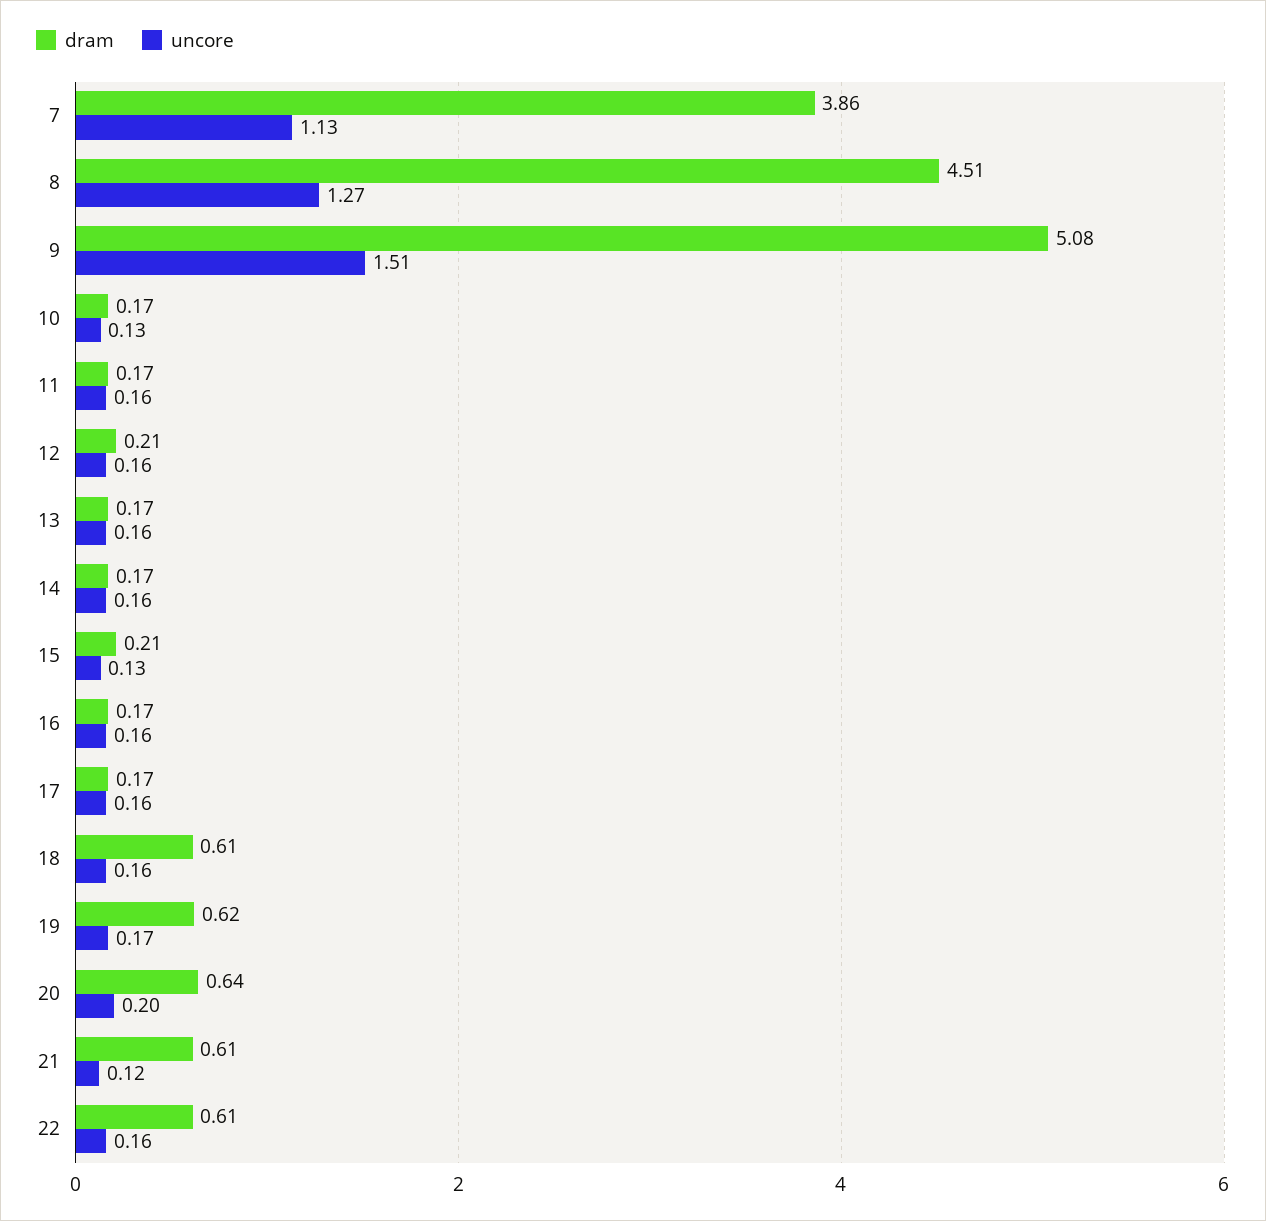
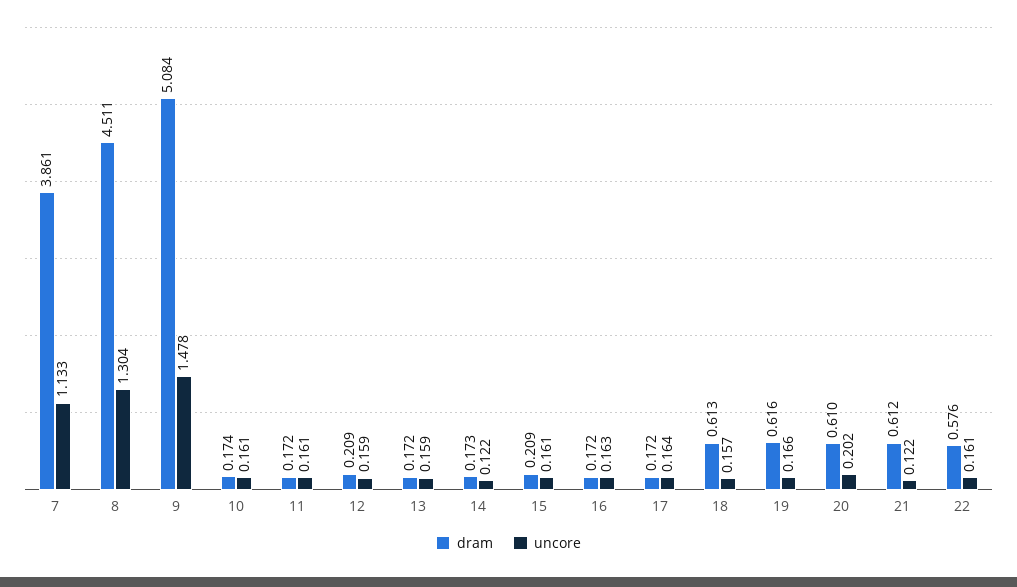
uncore, 8: 1.27 -> 1.304
uncore, 9: 1.51 -> 1.478
uncore, 10: 0.13 -> 0.161
uncore, 14: 0.16 -> 0.122
uncore, 15: 0.13 -> 0.161
dram, 20: 0.64 -> 0.61
dram, 22: 0.61 -> 0.576

